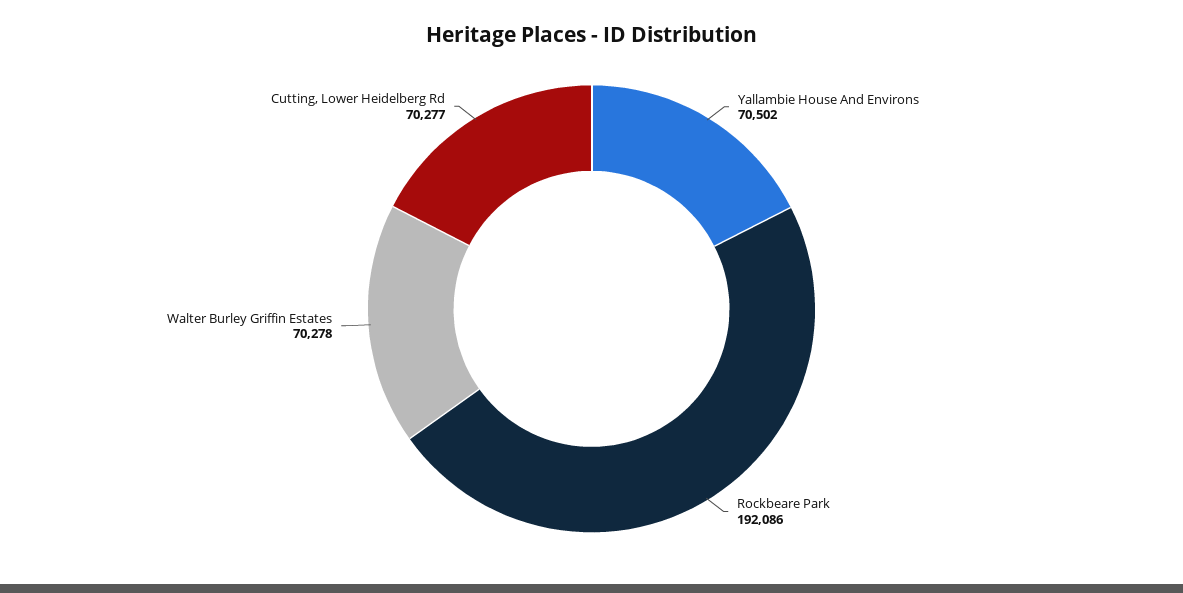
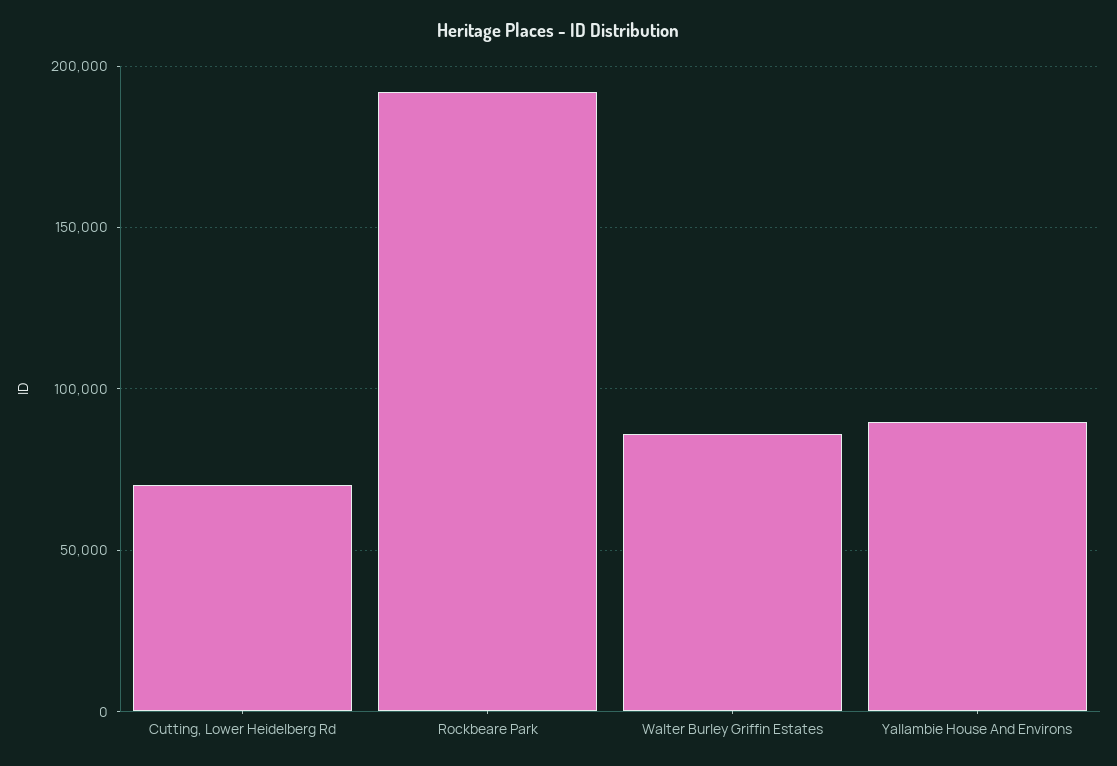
Yallambie House And Environs: 70502 -> 90000
Walter Burley Griffin Estates: 70278 -> 85000

